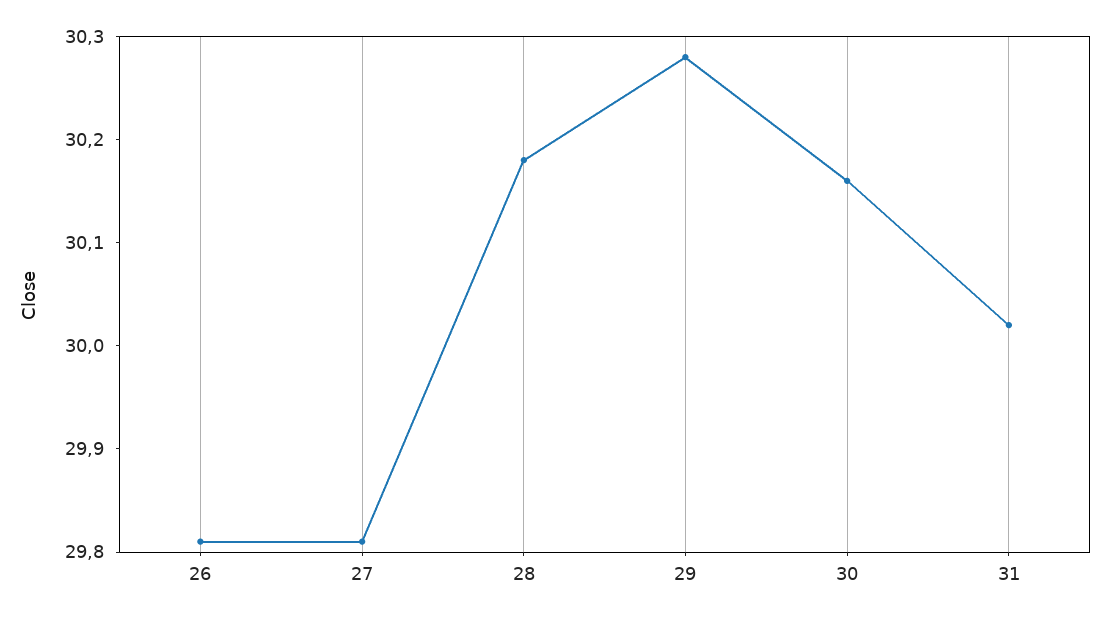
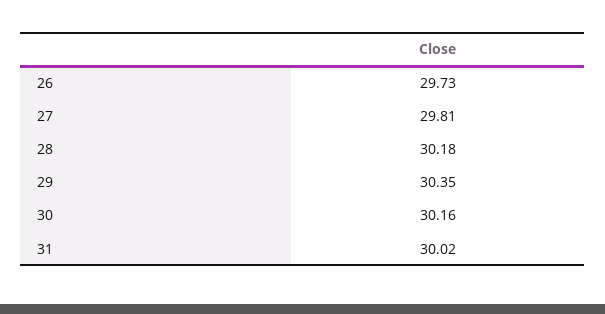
26: 29.81 -> 29.73
29: 30.28 -> 30.35

